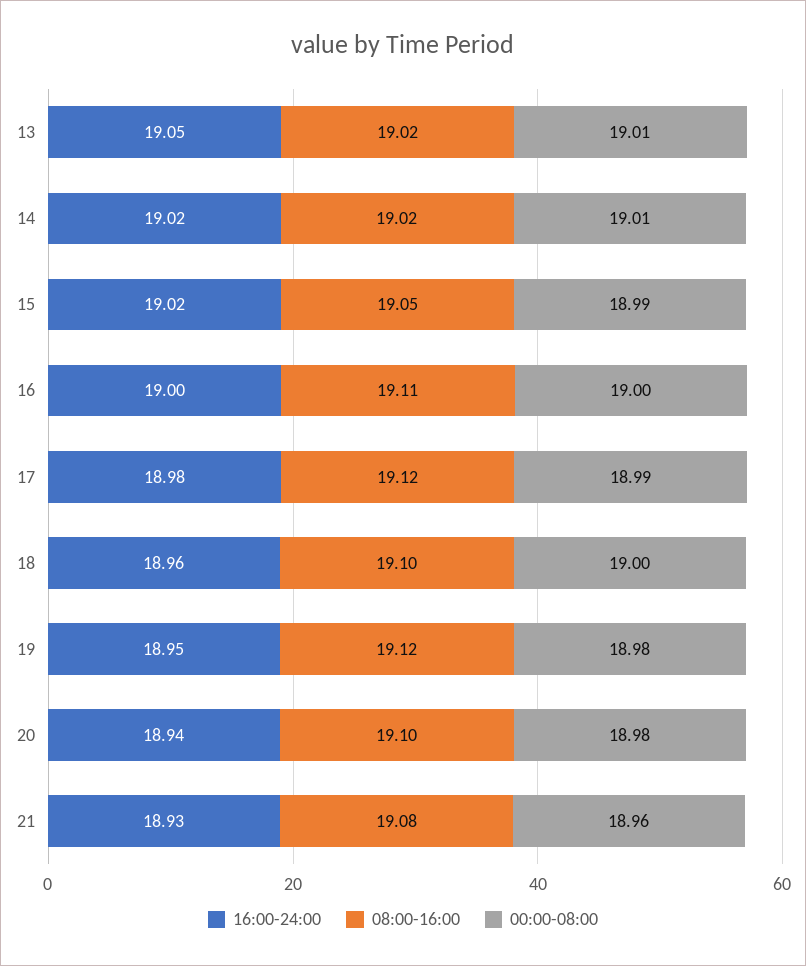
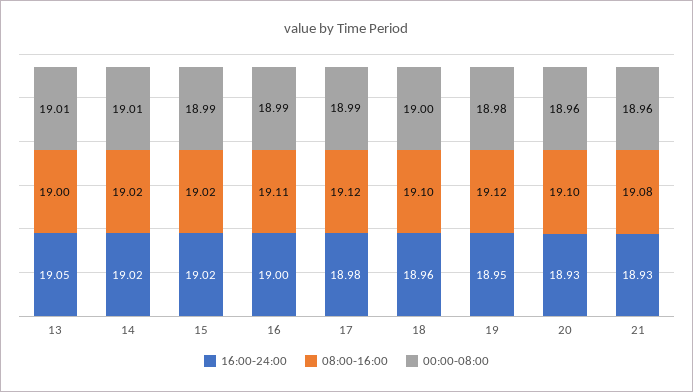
08:00-16:00, 13: 19.02 -> 19
08:00-16:00, 15: 19.05 -> 19.02
00:00-08:00, 16: 19 -> 18.99
16:00-24:00, 20: 18.94 -> 18.93
00:00-08:00, 20: 18.98 -> 18.96

